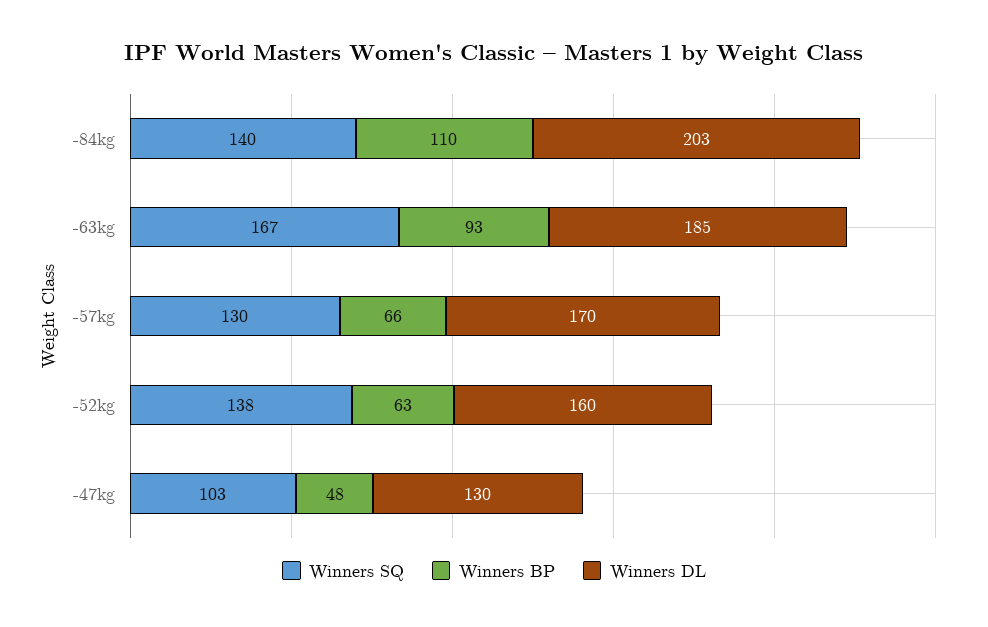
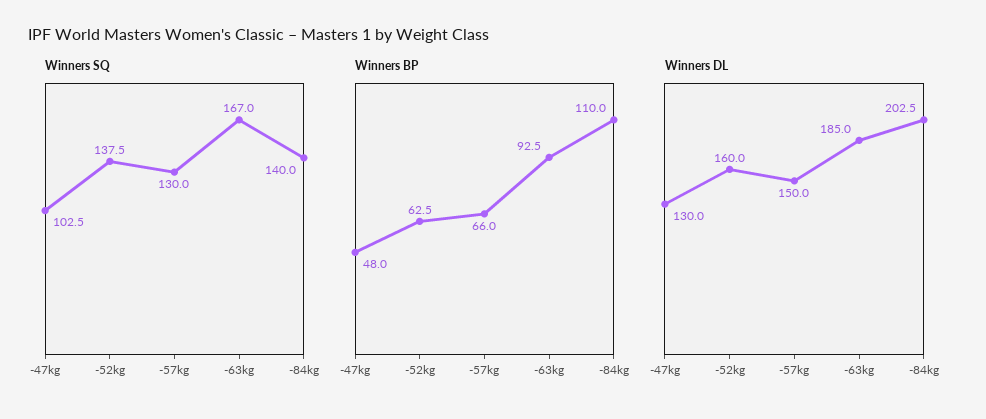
Winners DL, -57kg: 170 -> 150

